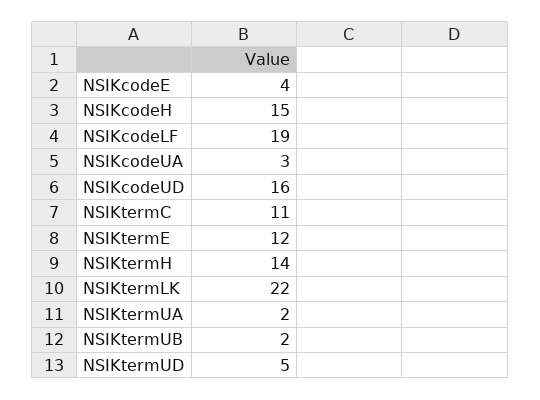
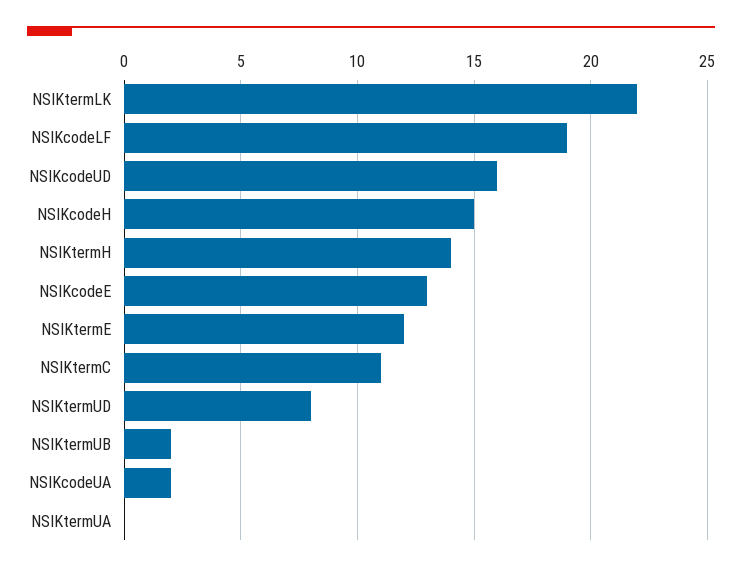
NSIKcodeE: 4 -> 13
NSIKcodeUA: 3 -> 2
NSIKtermUA: 2 -> 0
NSIKtermUD: 5 -> 8

